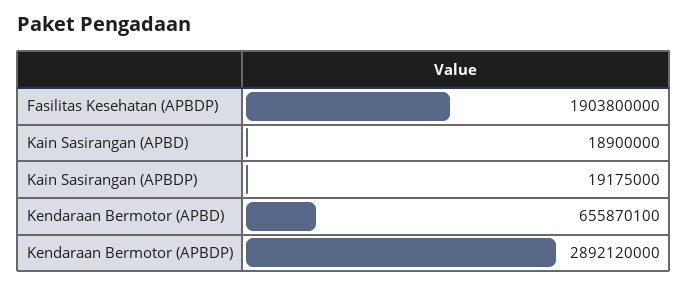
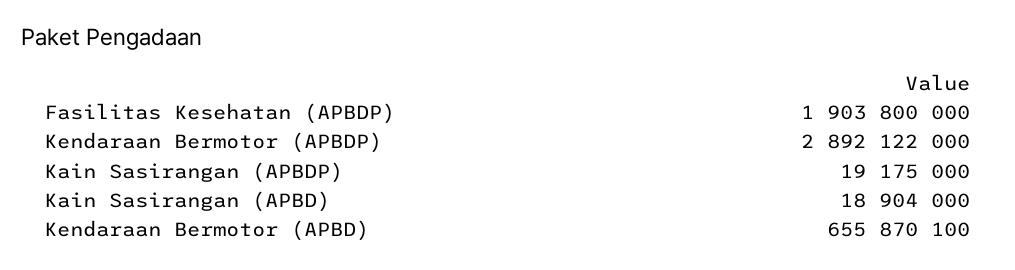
Kain Sasirangan (APBD): 18900000 -> 18904000
Kendaraan Bermotor (APBDP): 2892120000 -> 2892122000

